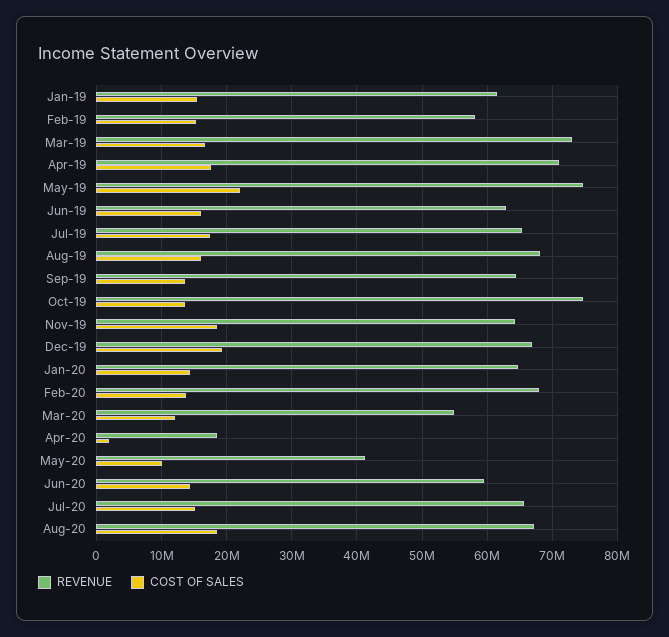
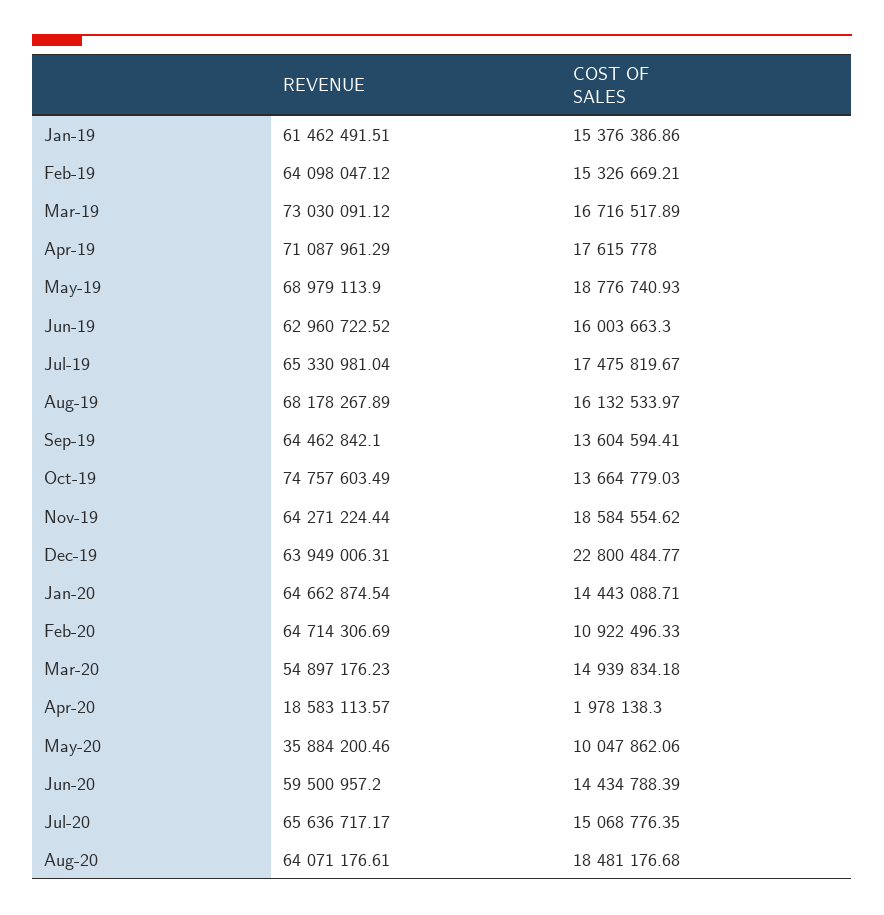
REVENUE, Feb-19: 58000000 -> 64098047.12
REVENUE, May-19: 75000000 -> 68979113.9
COST OF SALES, May-19: 22000000 -> 18776740.93
REVENUE, Dec-19: 67000000 -> 63949006.31
COST OF SALES, Dec-19: 19000000 -> 22800484.77
REVENUE, Feb-20: 68000000 -> 64714306.69
COST OF SALES, Feb-20: 14000000 -> 10922496.33
COST OF SALES, Mar-20: 12000000 -> 14939834.18
REVENUE, May-20: 41000000 -> 35884200.46
REVENUE, Aug-20: 67000000 -> 64071176.61

